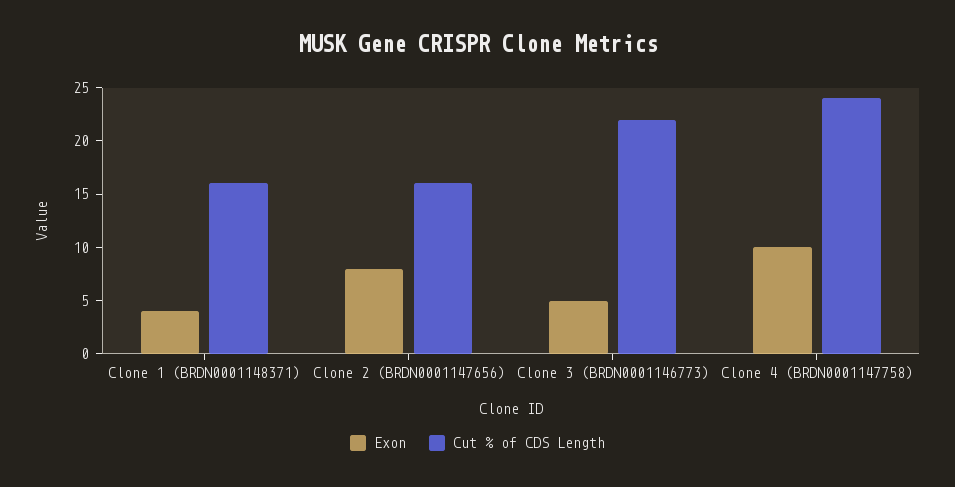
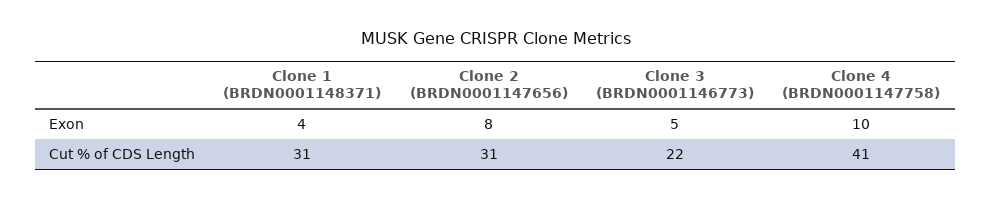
Cut % of CDS Length, Clone 1 (BRDN0001148371): 16 -> 31
Cut % of CDS Length, Clone 2 (BRDN0001147656): 16 -> 31
Cut % of CDS Length, Clone 4 (BRDN0001147758): 24 -> 41

